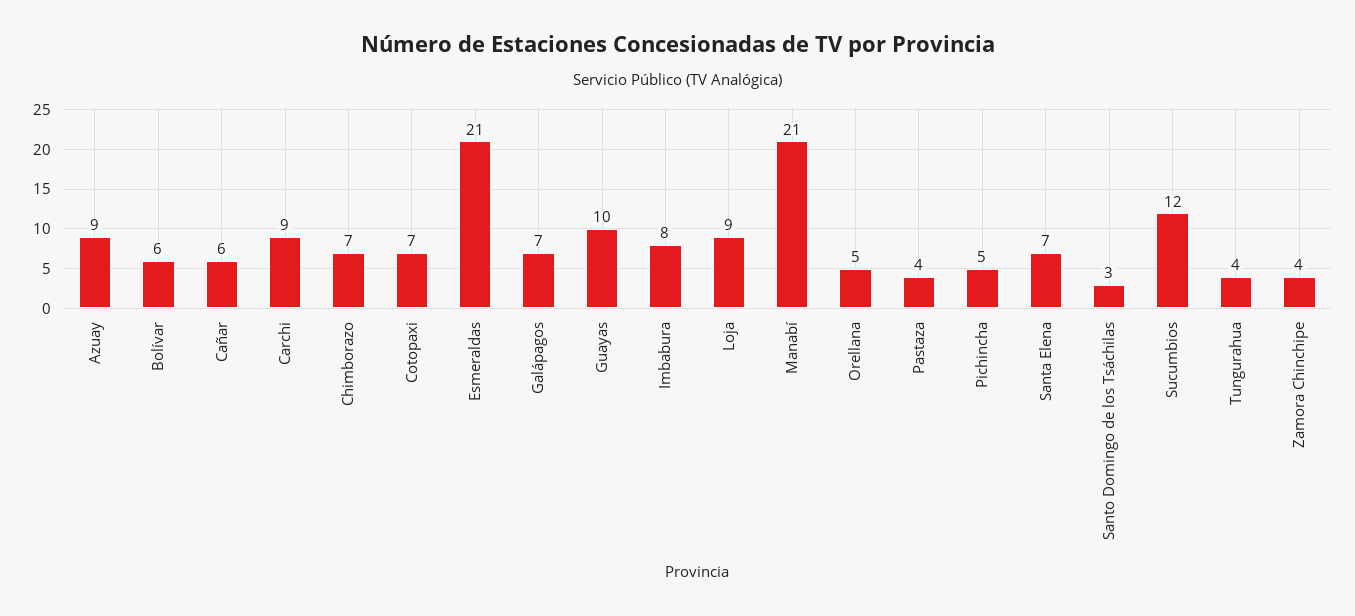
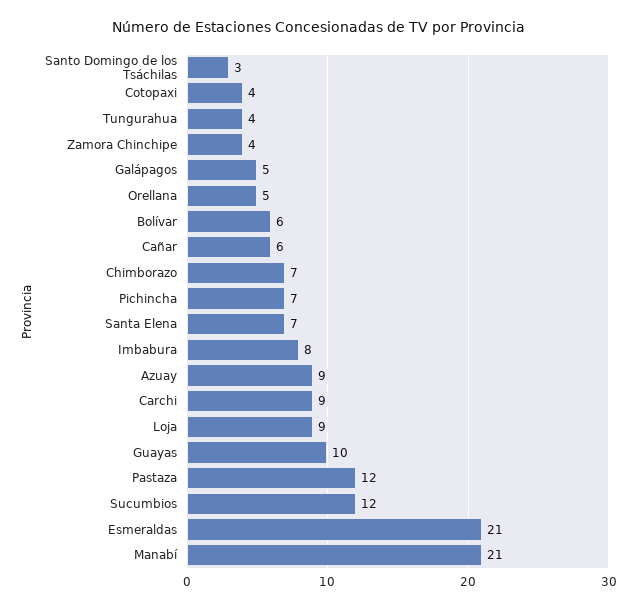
Cotopaxi: 7 -> 4
Galápagos: 7 -> 5
Pastaza: 4 -> 12
Pichincha: 5 -> 7

